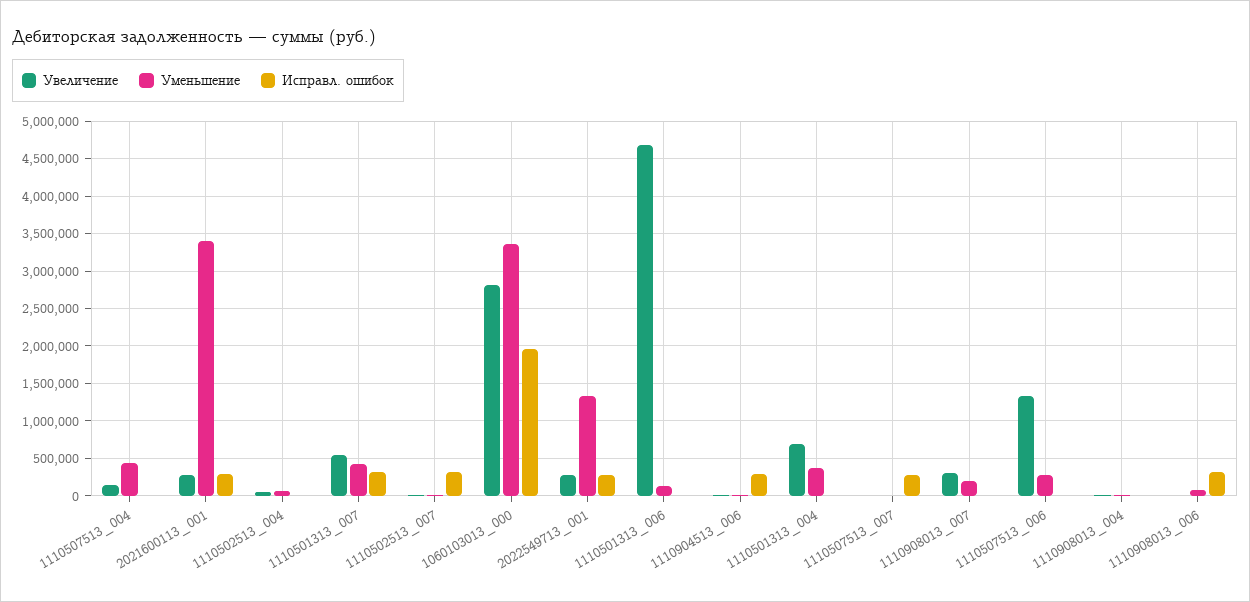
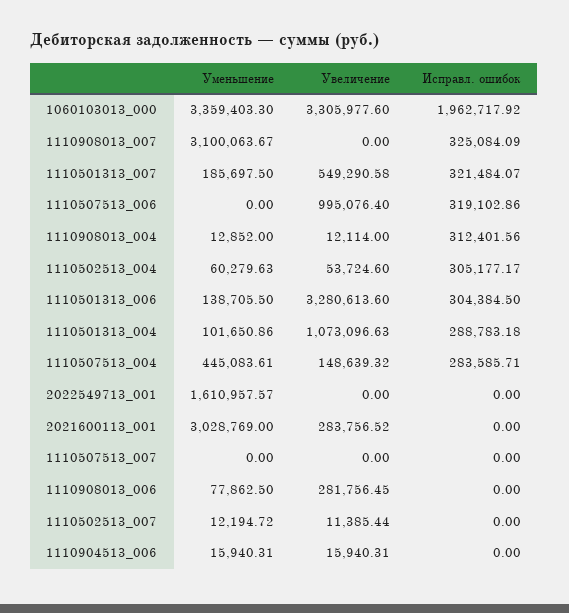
Исправл. ошибок, 1110507513_004: 0 -> 283585.71
Уменьшение, 2021600113_001: 3400000 -> 3028769
Исправл. ошибок, 2021600113_001: 300000 -> 0
Исправл. ошибок, 1110502513_004: 0 -> 305177.17
Уменьшение, 1110501313_007: 400000 -> 185697.5
Исправл. ошибок, 1110502513_007: 300000 -> 0
Увеличение, 1060103013_000: 2800000 -> 3305977.6
Увеличение, 2022549713_001: 300000 -> 0
Уменьшение, 2022549713_001: 1300000 -> 1610957.57
Исправл. ошибок, 2022549713_001: 300000 -> 0
Увеличение, 1110501313_006: 4700000 -> 3280613.6
Исправл. ошибок, 1110501313_006: 0 -> 304384.5
Исправл. ошибок, 1110904513_006: 300000 -> 0
Увеличение, 1110501313_004: 700000 -> 1073096.63
Уменьшение, 1110501313_004: 400000 -> 101650.86
Исправл. ошибок, 1110501313_004: 0 -> 288783.18
Исправл. ошибок, 1110507513_007: 300000 -> 0
Увеличение, 1110908013_007: 300000 -> 0
Уменьшение, 1110908013_007: 200000 -> 3100063.67
Исправл. ошибок, 1110908013_007: 0 -> 325084.09
Увеличение, 1110507513_006: 1300000 -> 995076.4
Уменьшение, 1110507513_006: 300000 -> 0
Исправл. ошибок, 1110507513_006: 0 -> 319102.86
Исправл. ошибок, 1110908013_004: 0 -> 312401.56
Увеличение, 1110908013_006: 0 -> 281756.45
Исправл. ошибок, 1110908013_006: 300000 -> 0

